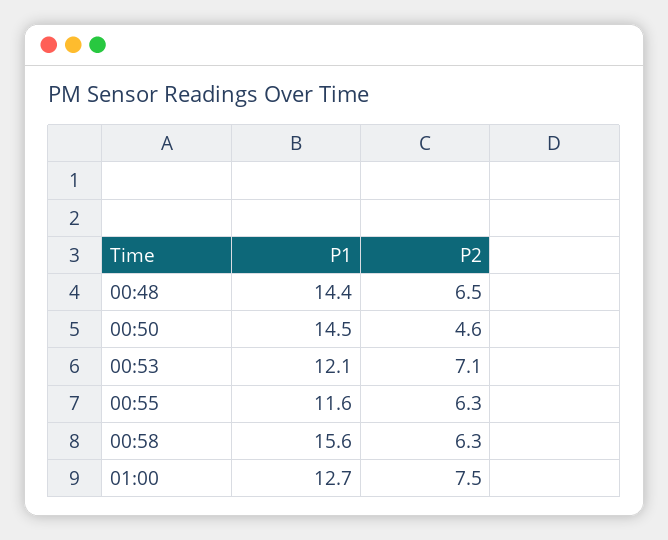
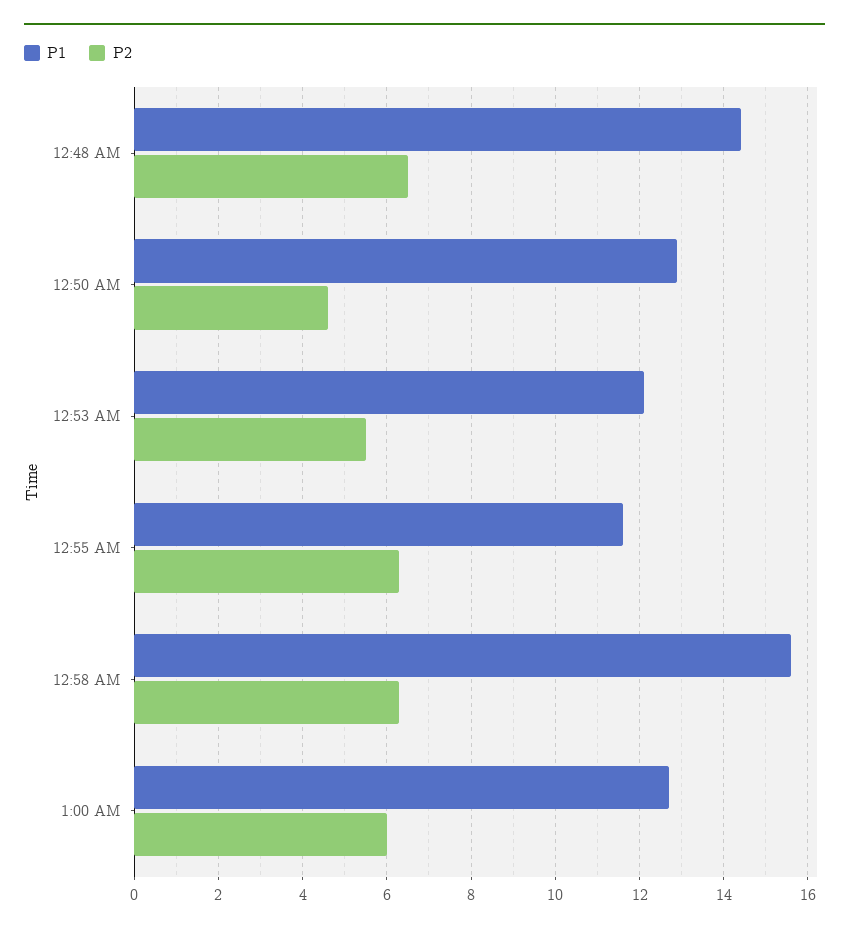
P1, 00:50: 14.5 -> 13
P2, 00:53: 7.1 -> 5.5
P2, 01:00: 7.5 -> 6

